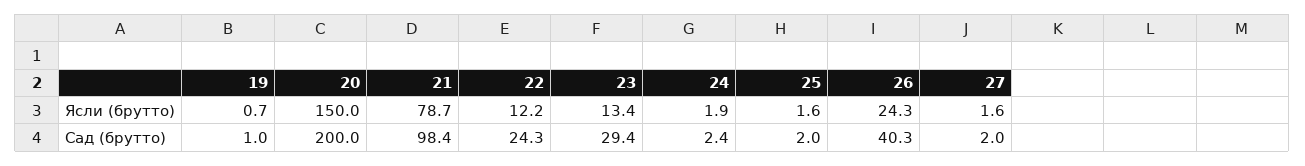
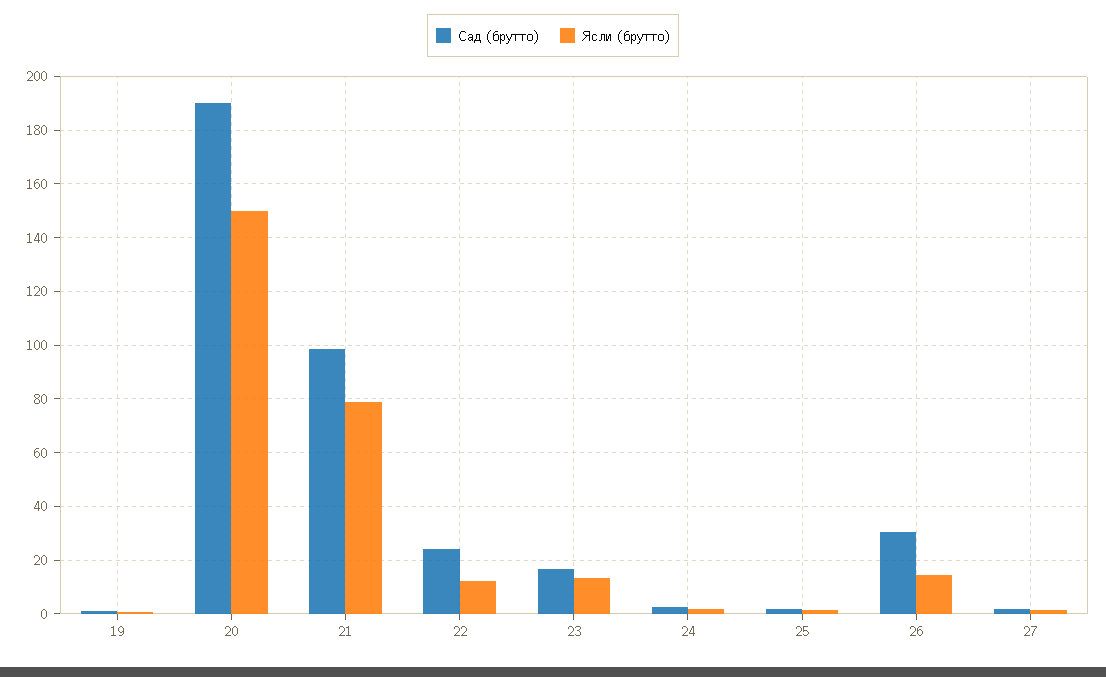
Ясли (брутто), 26: 24.3 -> 15
Сад (брутто), 20: 200 -> 190
Сад (брутто), 23: 29.4 -> 17.5
Сад (брутто), 26: 40.3 -> 30

